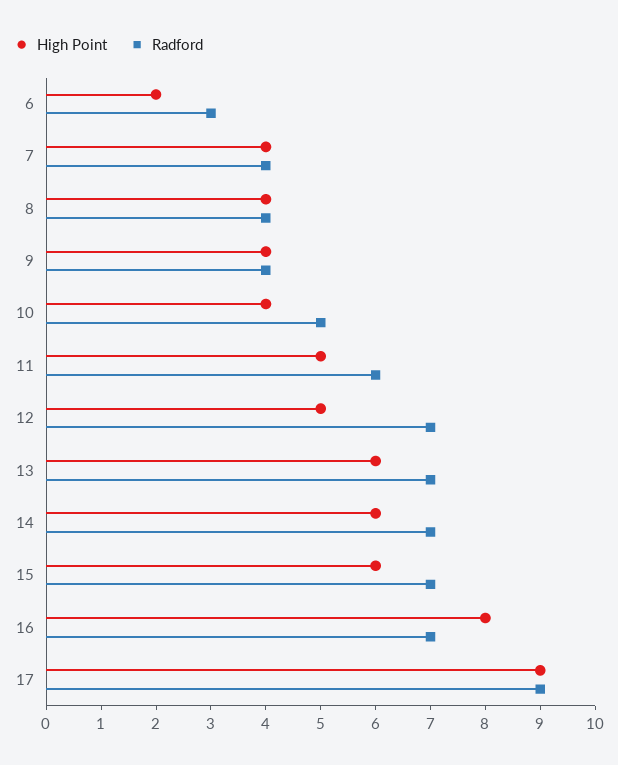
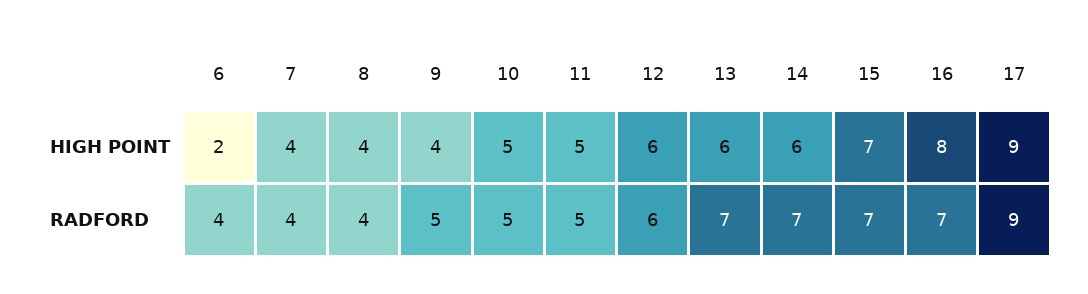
Radford, 6: 3 -> 4
Radford, 9: 4 -> 5
High Point, 10: 4 -> 5
Radford, 11: 6 -> 5
High Point, 12: 5 -> 6
Radford, 12: 7 -> 6
High Point, 15: 6 -> 7

